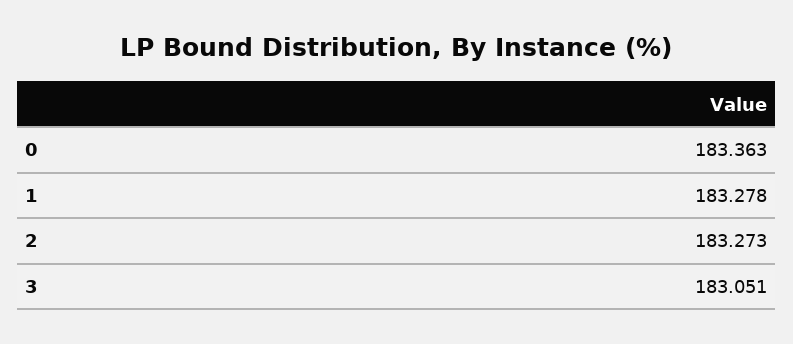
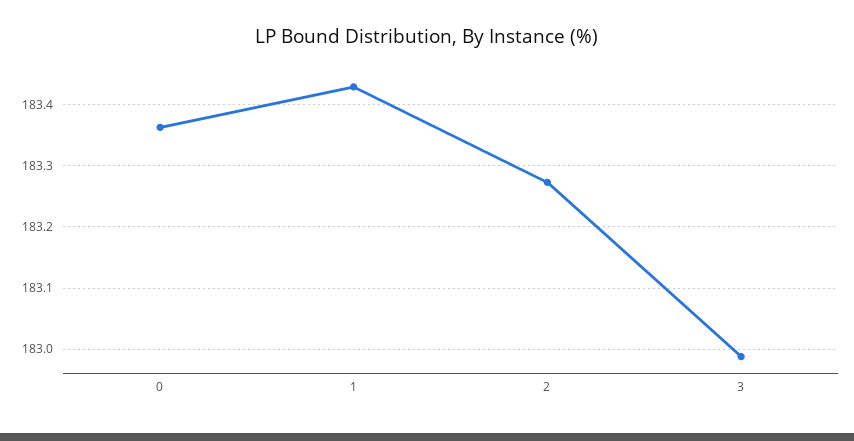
1: 183.278 -> 183.43
3: 183.051 -> 182.99

